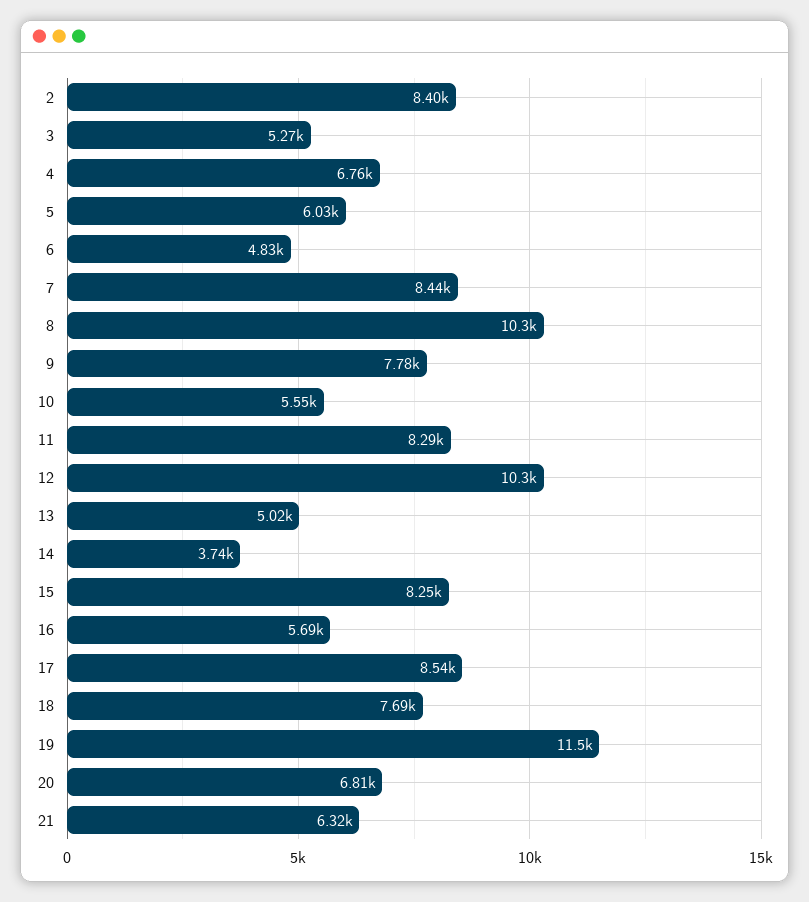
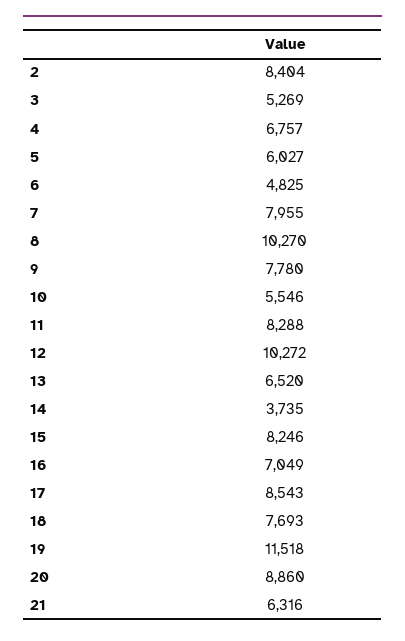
7: 8440 -> 7955
13: 5020 -> 6520
16: 5690 -> 7049
20: 6810 -> 8860

